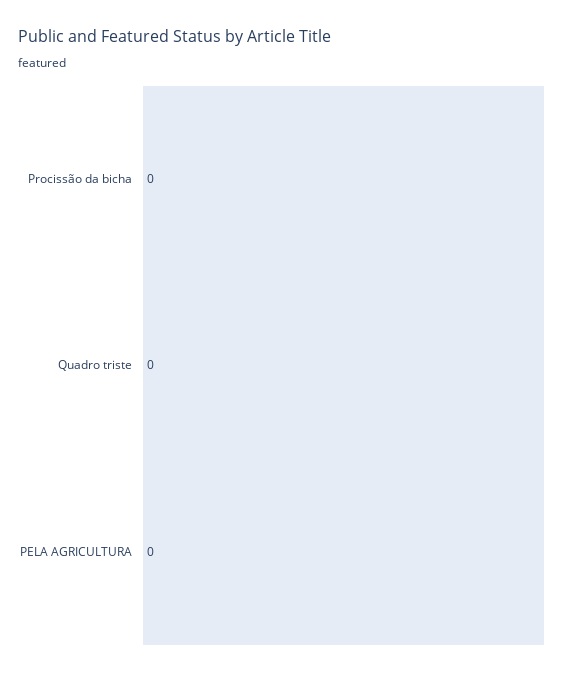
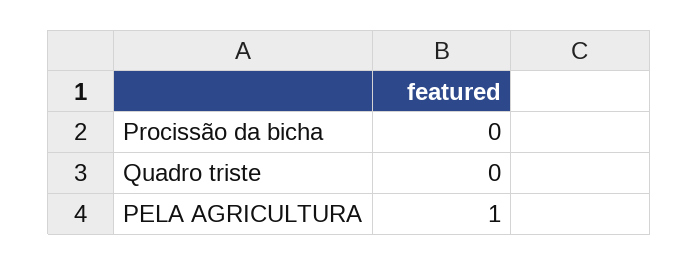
PELA AGRICULTURA: 0 -> 1

